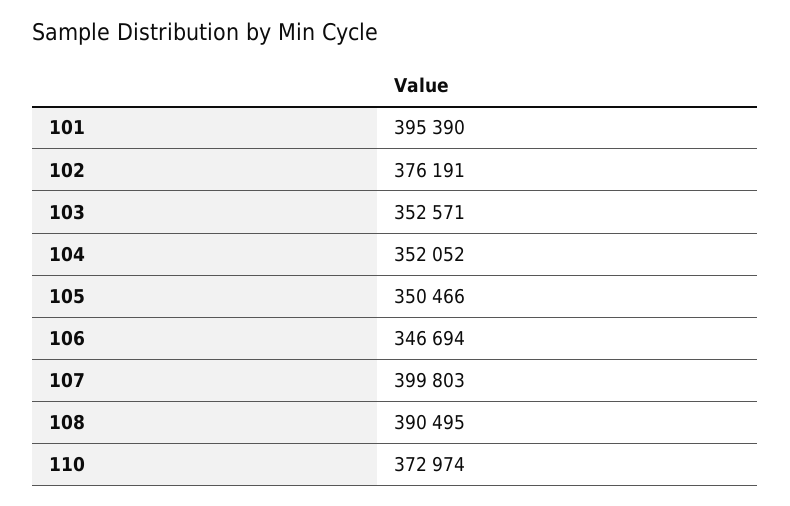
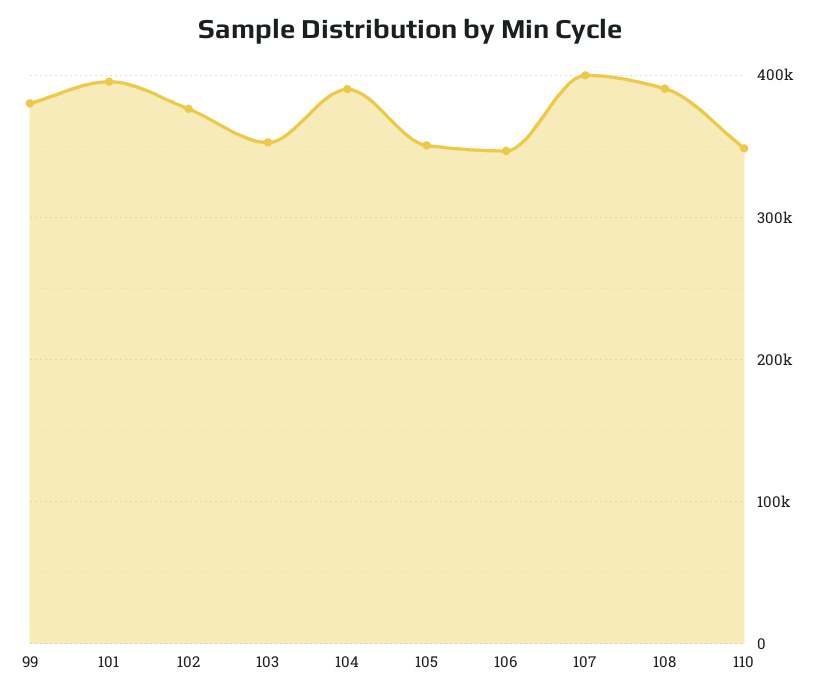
104: 352052 -> 390000
110: 372974 -> 350000
99: none -> 380000

